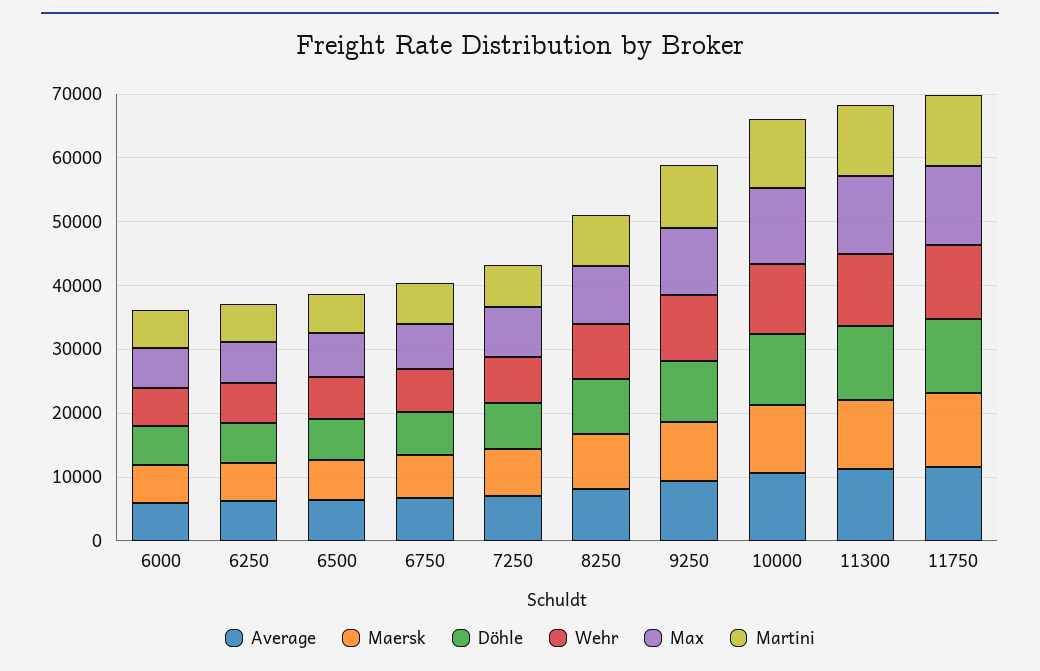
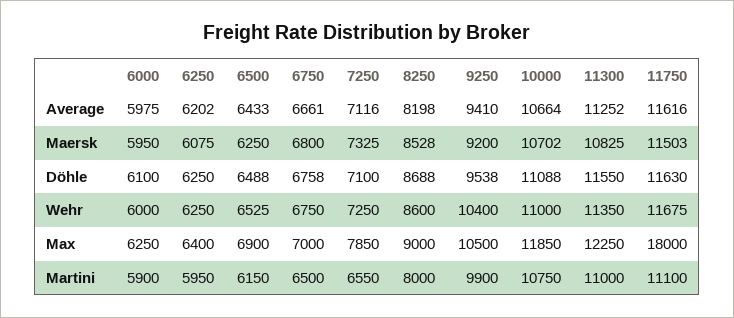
Max, 11750: 12000 -> 18000

